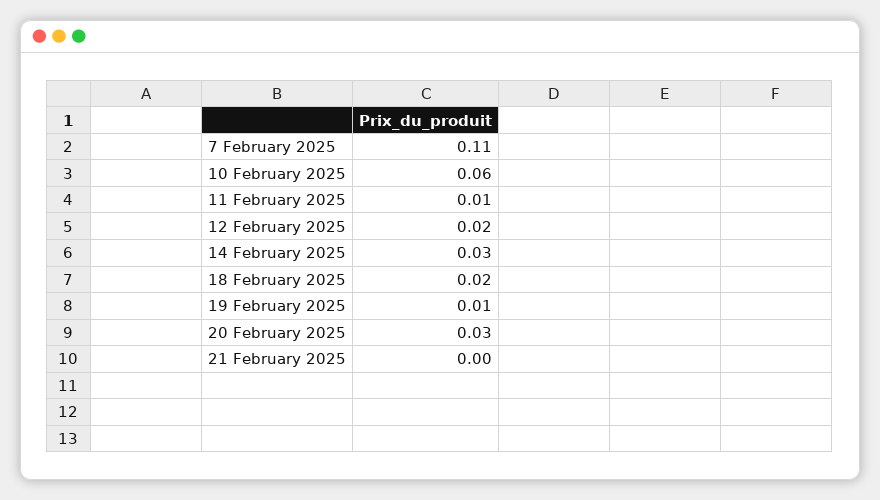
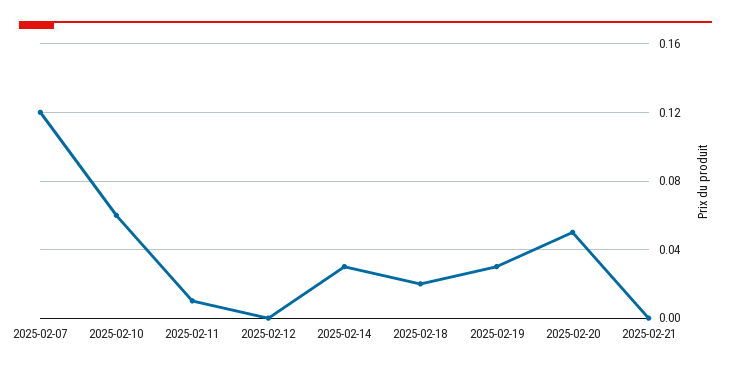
7 February 2025: 0.11 -> 0.12
12 February 2025: 0.02 -> 0
19 February 2025: 0.01 -> 0.03
20 February 2025: 0.03 -> 0.05

